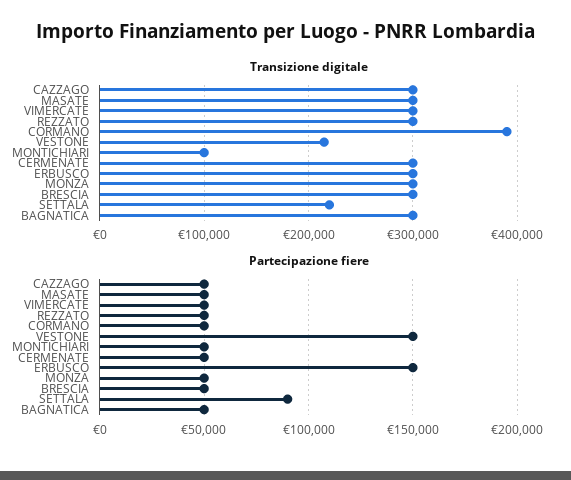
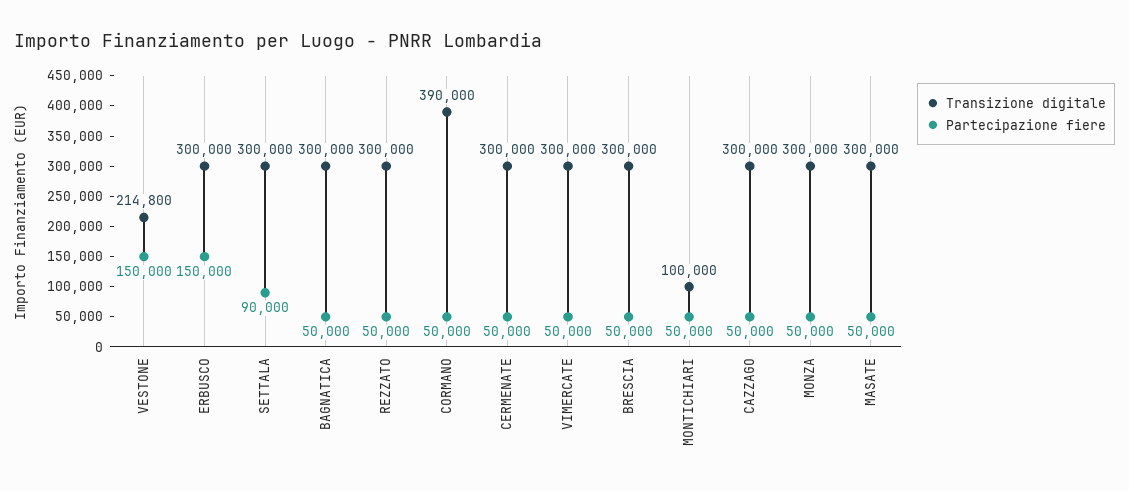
Transizione digitale, SETTALA: 220000 -> 300000

